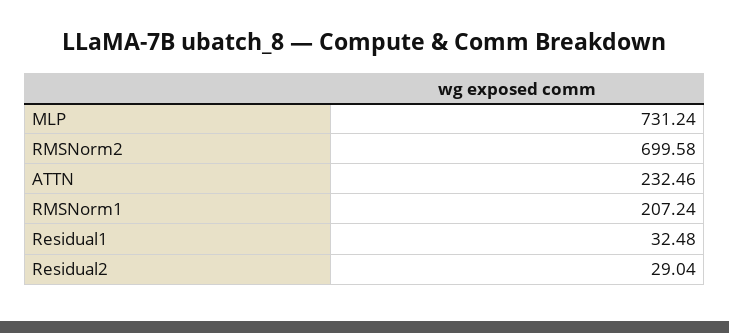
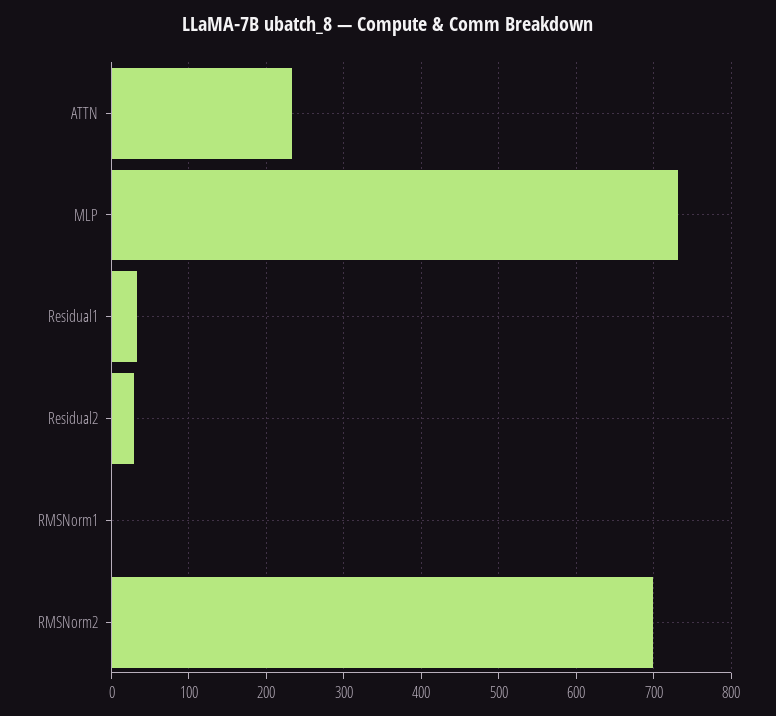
RMSNorm1: 207.24 -> 0

